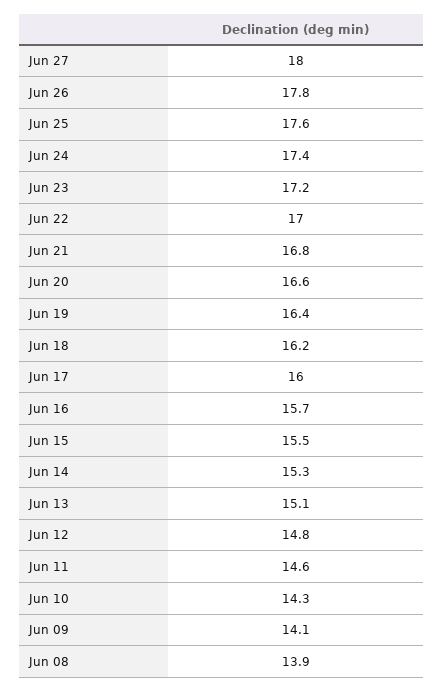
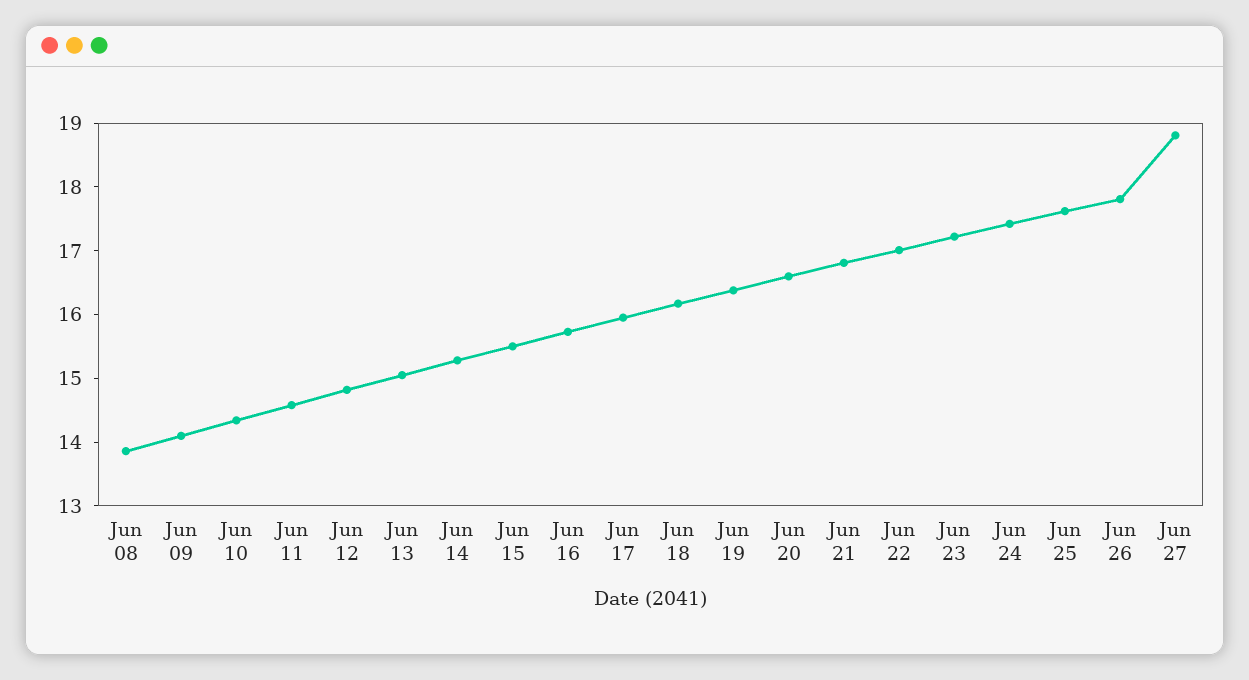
Jun 27: 18 -> 18.8

